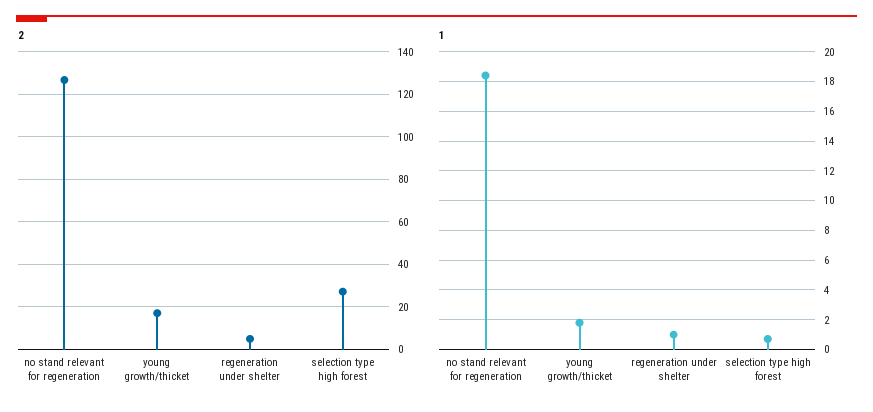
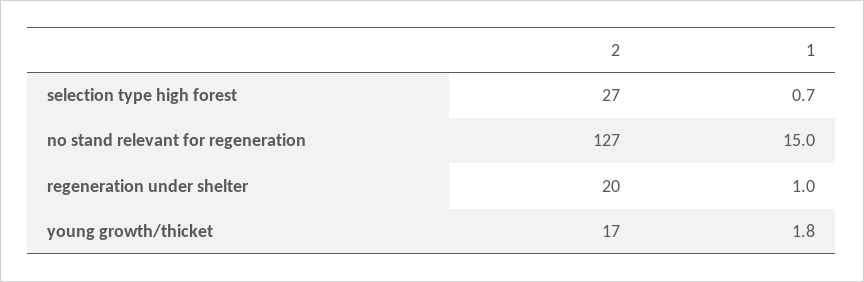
2, regeneration under shelter: 5 -> 20
1, no stand relevant for regeneration: 18.5 -> 15

